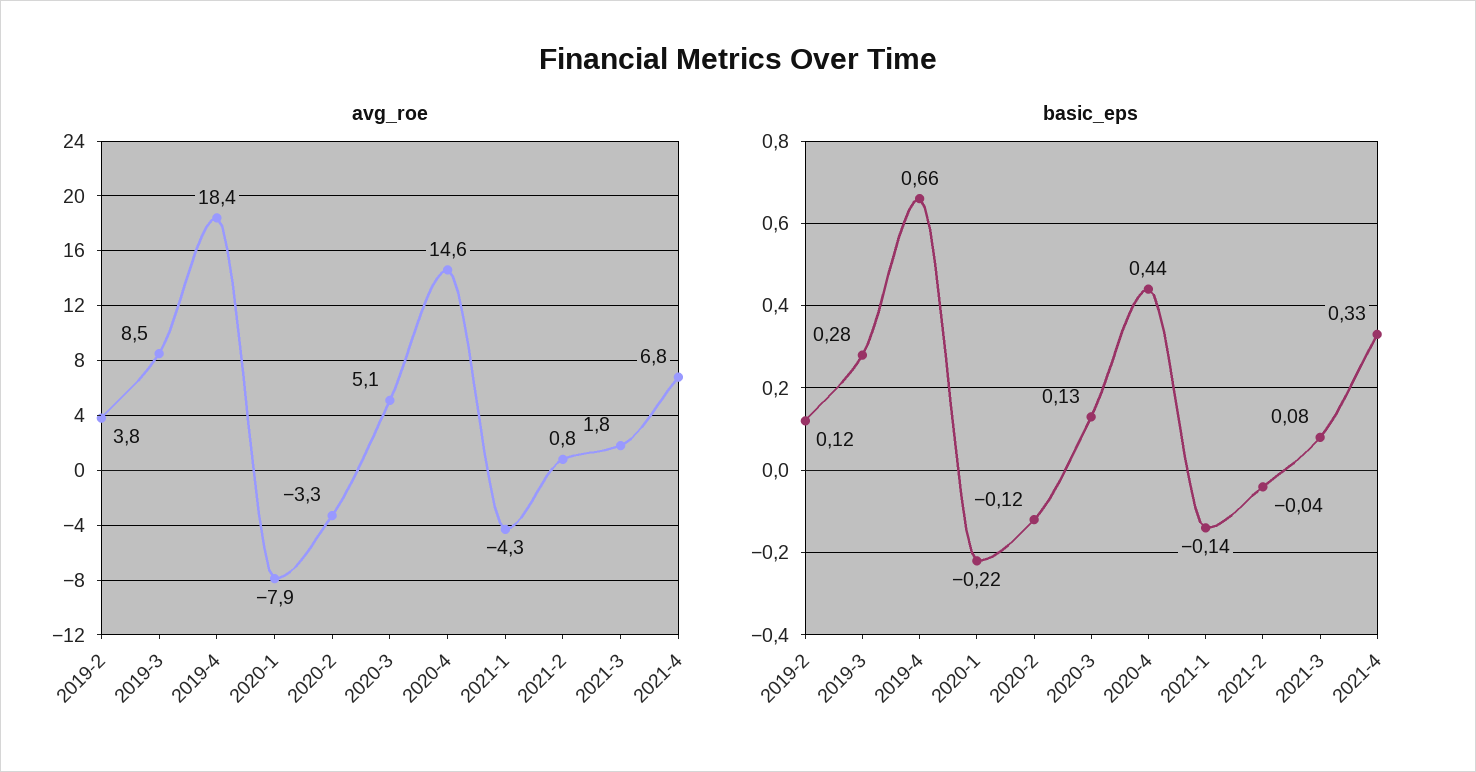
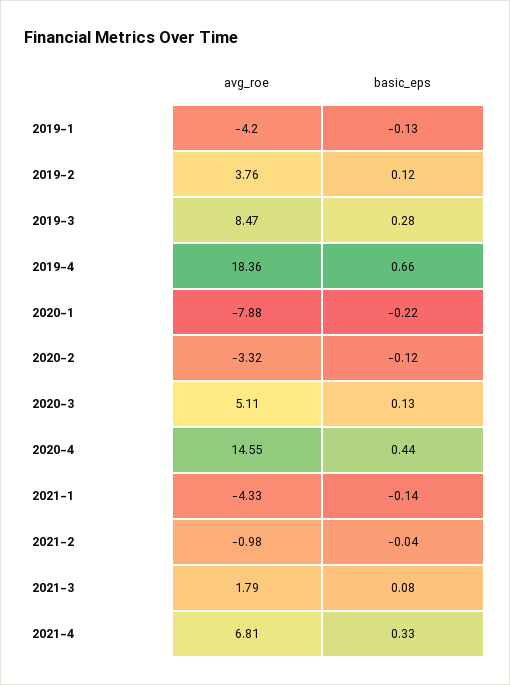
avg_roe, 2021-2: 0.8 -> -0.98
avg_roe, 2019-1: none -> -4.2
basic_eps, 2019-1: none -> -0.13

